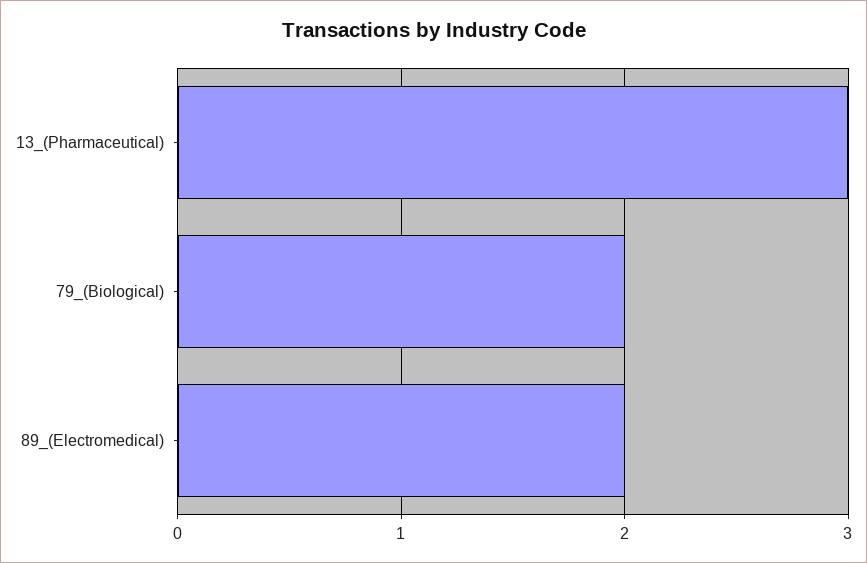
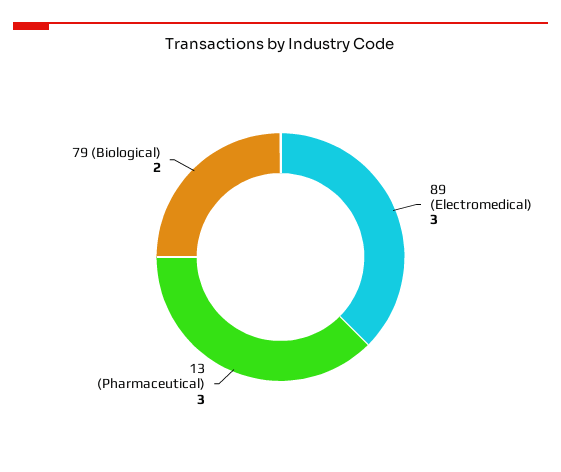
89_(Electromedical): 2 -> 3

